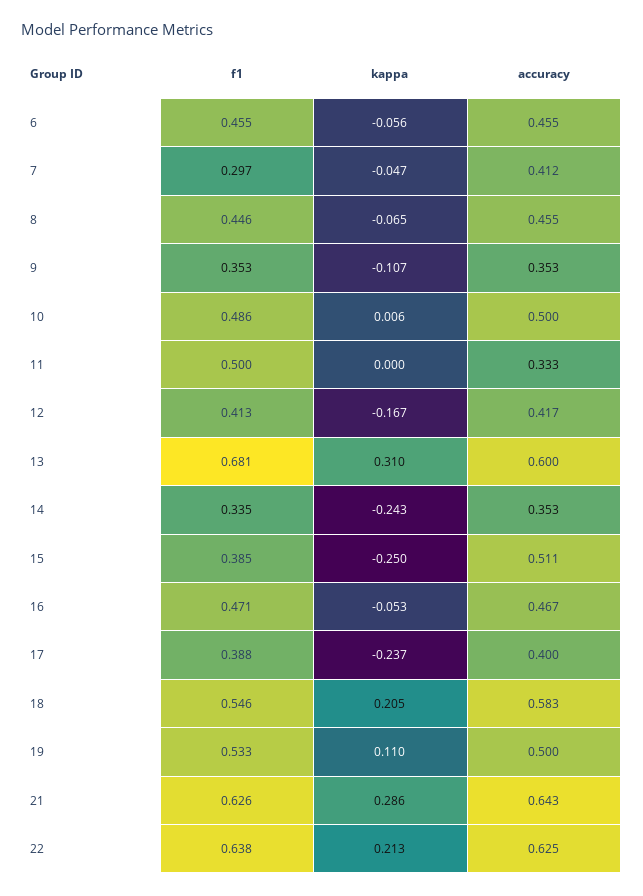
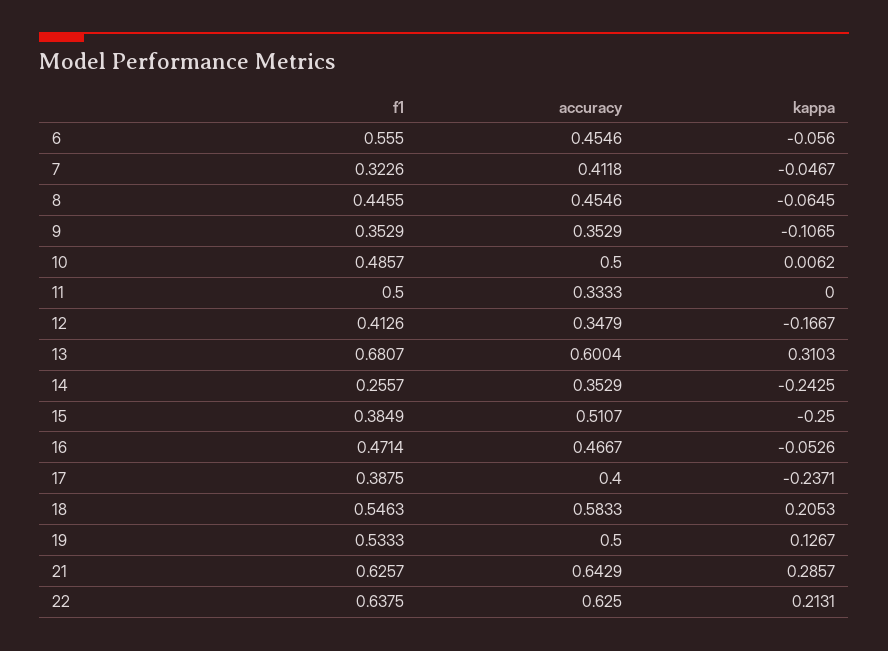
f1, 6: 0.455 -> 0.555
f1, 7: 0.297 -> 0.3226
accuracy, 12: 0.417 -> 0.3479
f1, 14: 0.335 -> 0.2557
kappa, 19: 0.11 -> 0.1267

